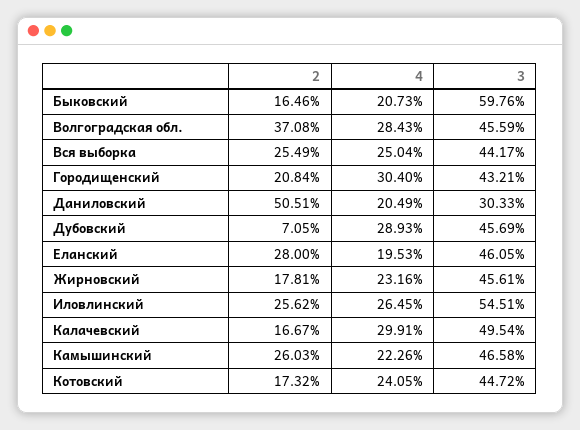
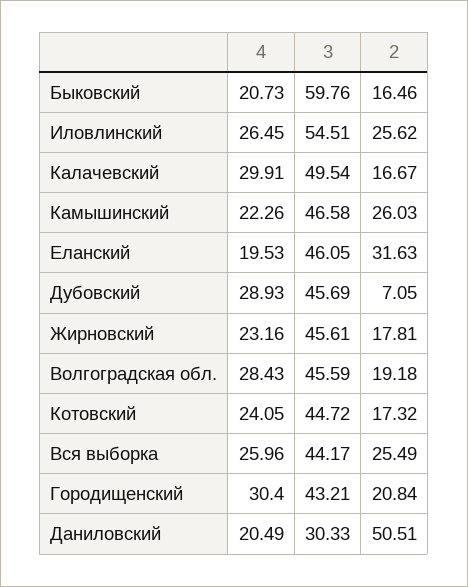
2, Волгоградская обл.: 37.08 -> 19.18
4, Вся выборка: 25.04 -> 25.96
2, Еланский: 28 -> 31.63

